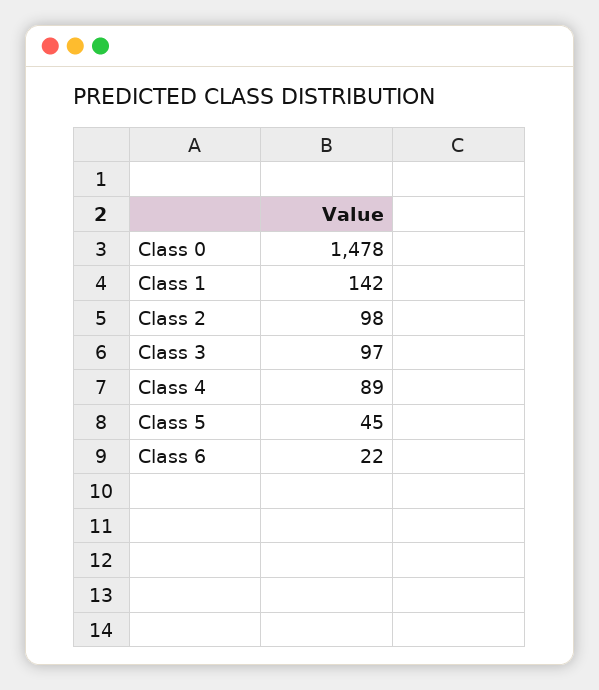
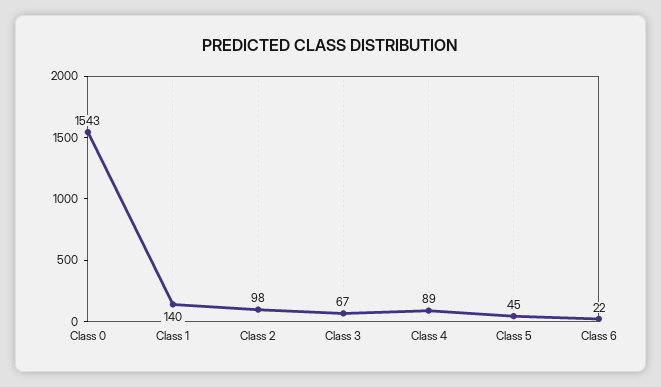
Class 0: 1478 -> 1543
Class 1: 142 -> 140
Class 3: 97 -> 67

